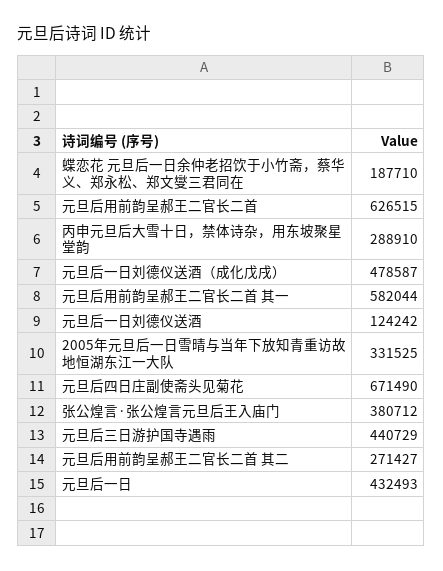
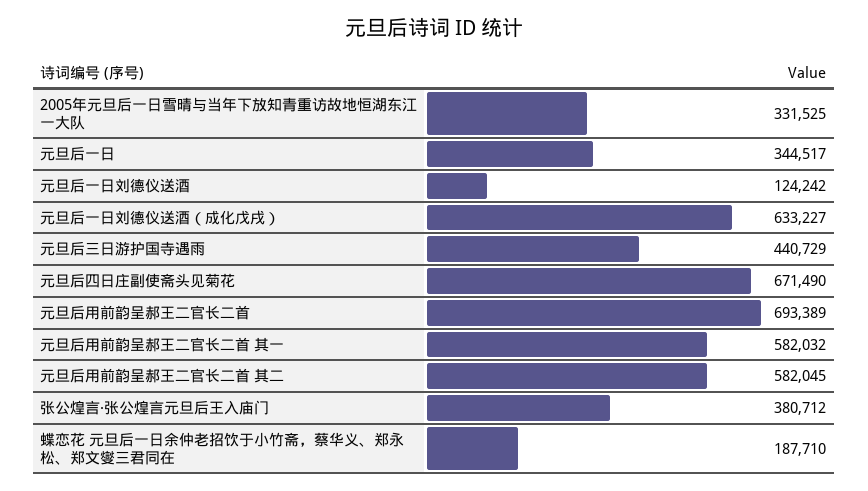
元旦后用前韵呈郝王二官长二首: 626515 -> 693389
丙申元旦后大雪十日，禁体诗杂，用东坡聚星堂韵: 288910 -> none
元旦后一日刘德仪送酒（成化戊戌）: 478587 -> 633227
元旦后用前韵呈郝王二官长二首 其一: 582044 -> 582032
元旦后用前韵呈郝王二官长二首 其二: 271427 -> 582045
元旦后一日: 432493 -> 344517

